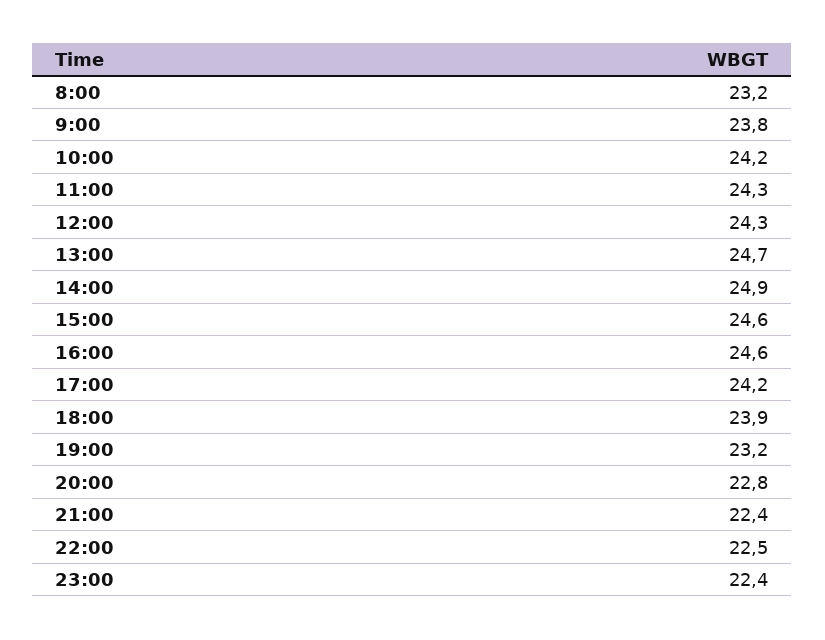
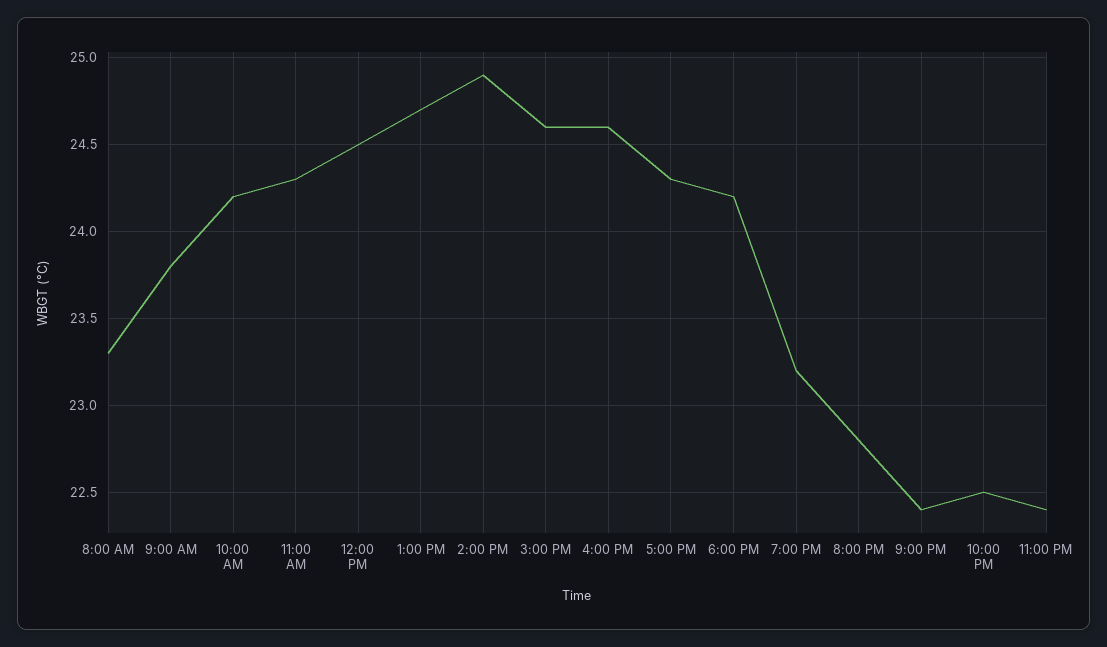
8:00: 23.2 -> 23.3
12:00: 24.3 -> 24.5
17:00: 24.2 -> 24.3
18:00: 23.9 -> 24.2

